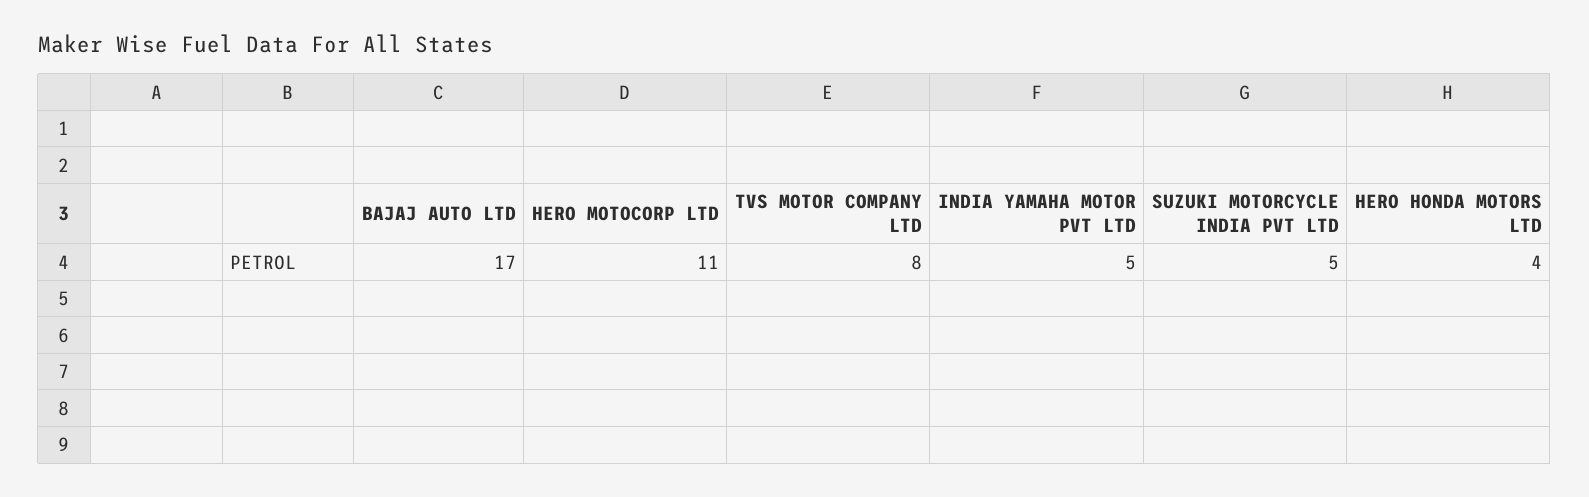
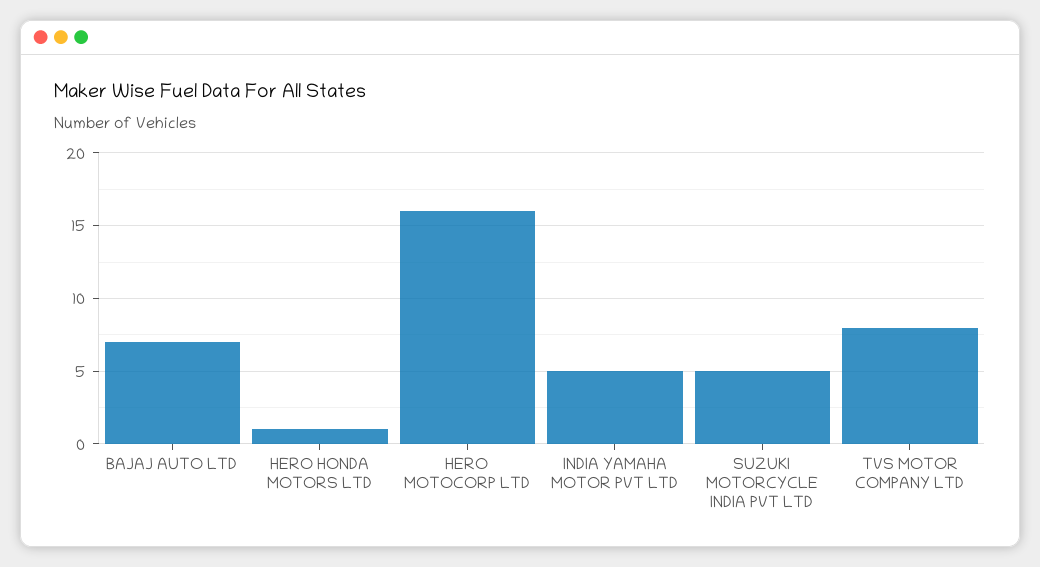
BAJAJ AUTO LTD: 17 -> 7
HERO MOTOCORP LTD: 11 -> 16
HERO HONDA MOTORS LTD: 4 -> 1

